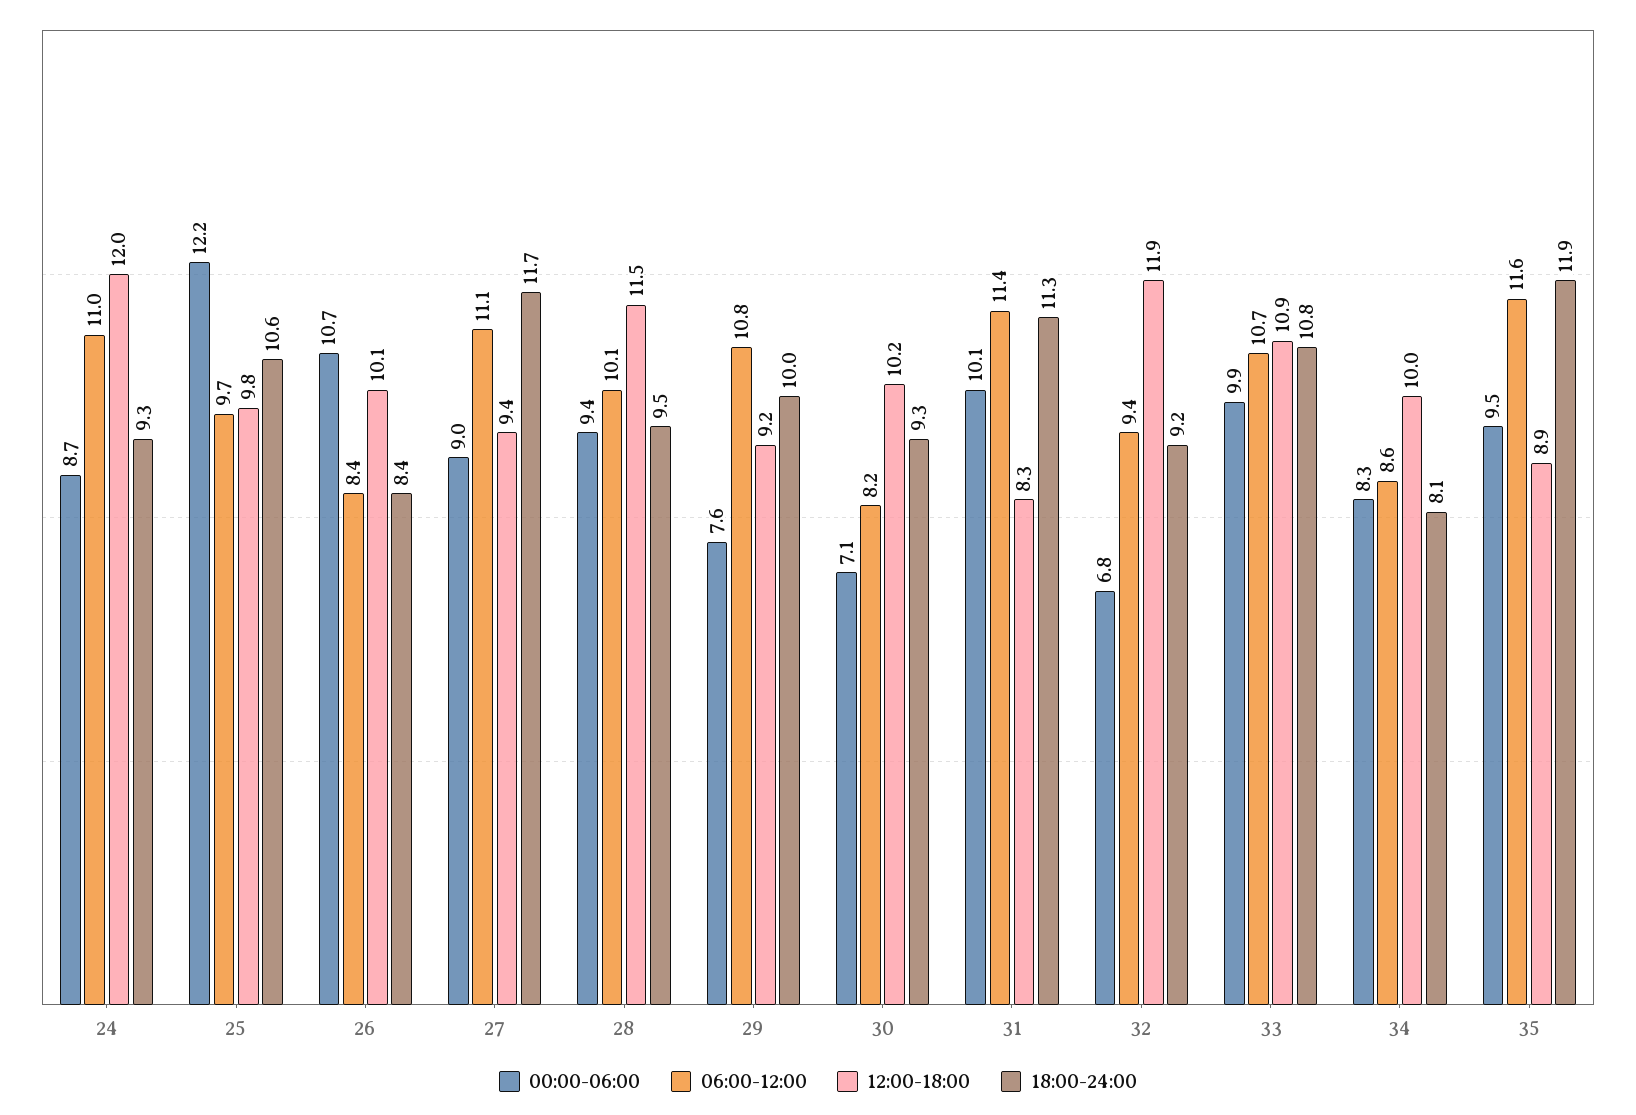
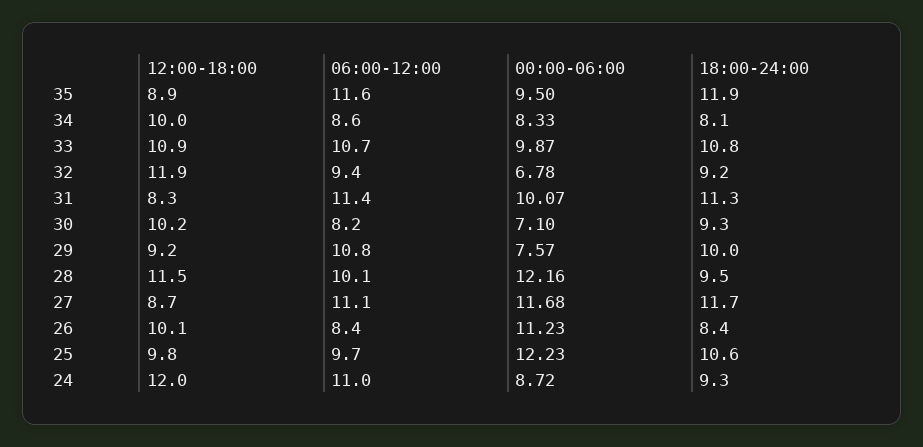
00:00-06:00, 26: 10.7 -> 11.23
00:00-06:00, 27: 9 -> 11.68
12:00-18:00, 27: 9.4 -> 8.7
00:00-06:00, 28: 9.4 -> 12.16

